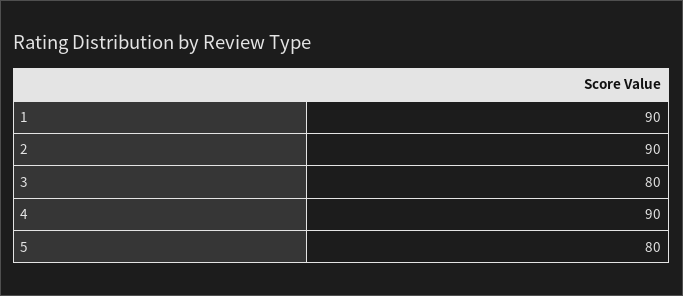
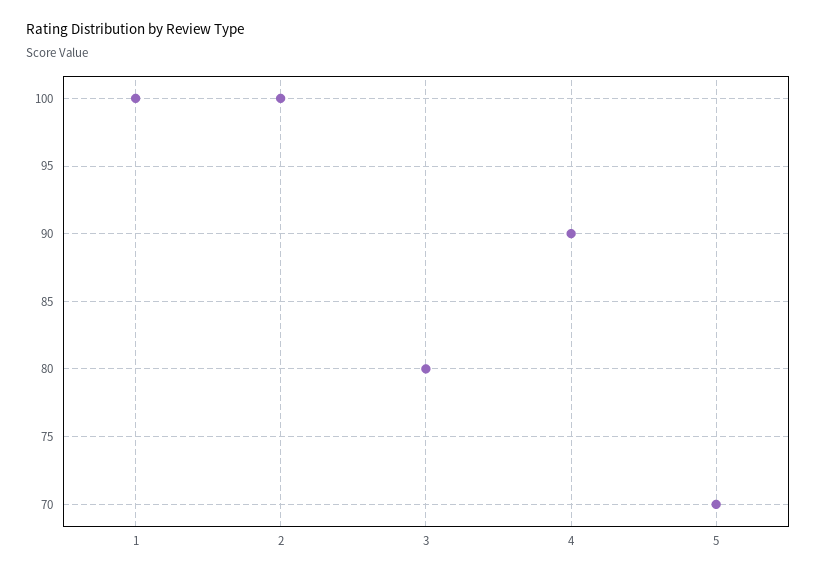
1: 90 -> 100
2: 90 -> 100
5: 80 -> 70

